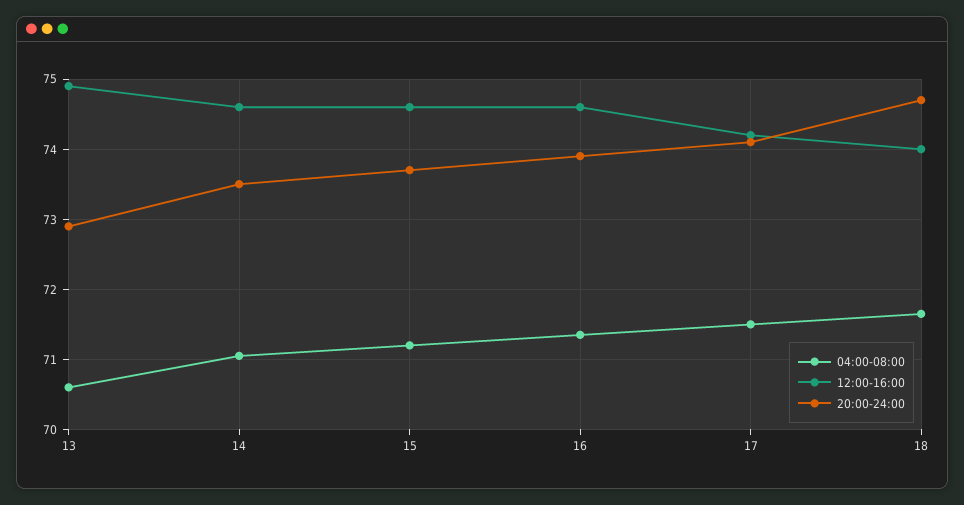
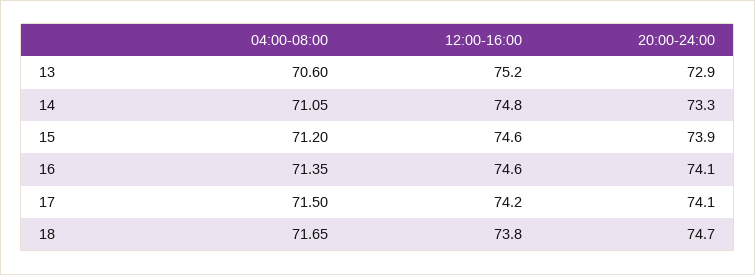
12:00-16:00, 13: 74.9 -> 75.2
12:00-16:00, 14: 74.6 -> 74.8
20:00-24:00, 14: 73.5 -> 73.3
20:00-24:00, 15: 73.7 -> 73.9
20:00-24:00, 16: 73.9 -> 74.1
12:00-16:00, 18: 74 -> 73.8

